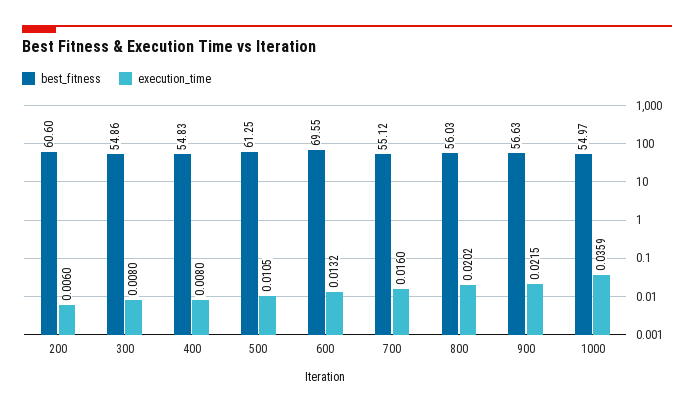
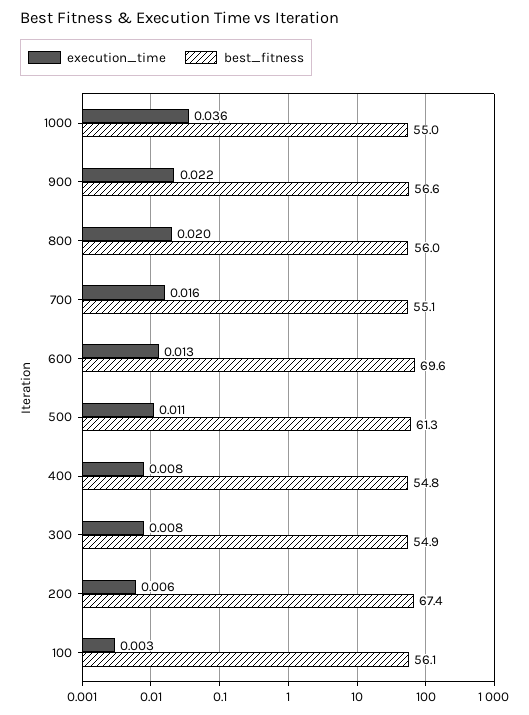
best_fitness, 200: 60.6 -> 67.4
execution_time, 100: none -> 0.003
best_fitness, 100: none -> 56.1

